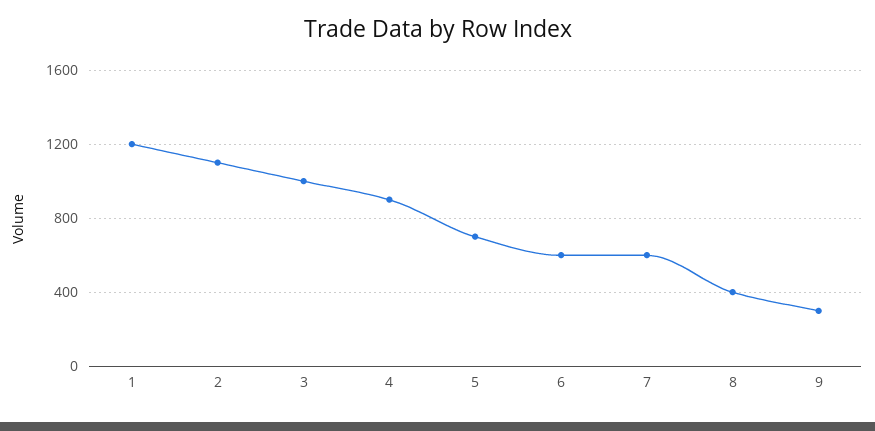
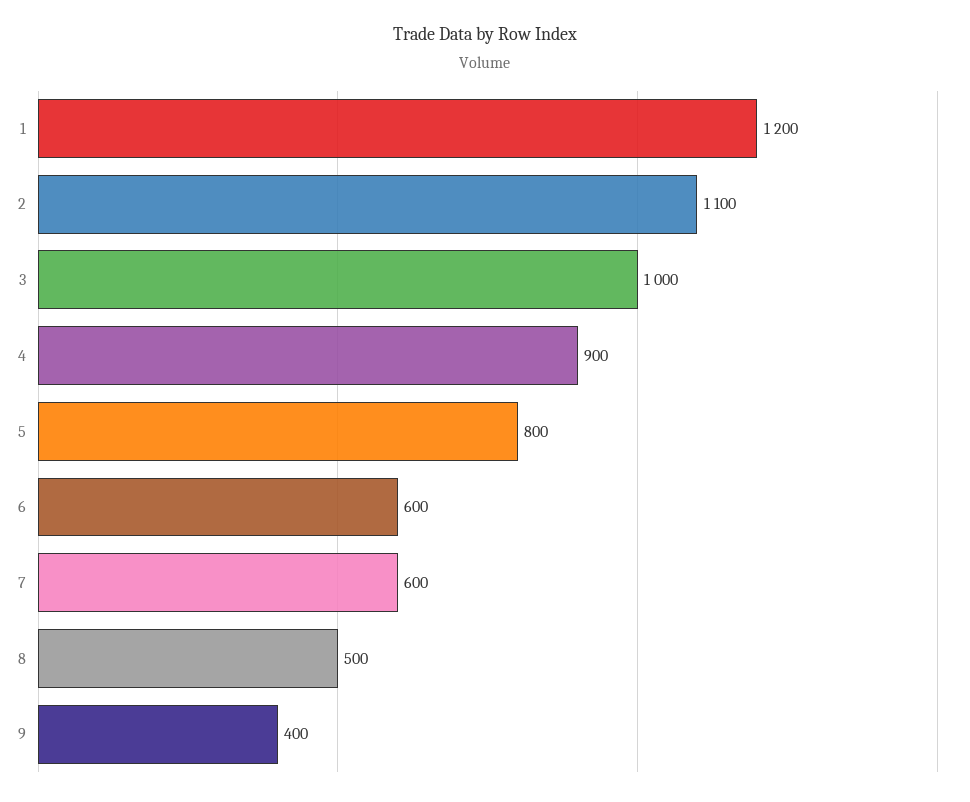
5: 700 -> 800
8: 400 -> 500
9: 300 -> 400

